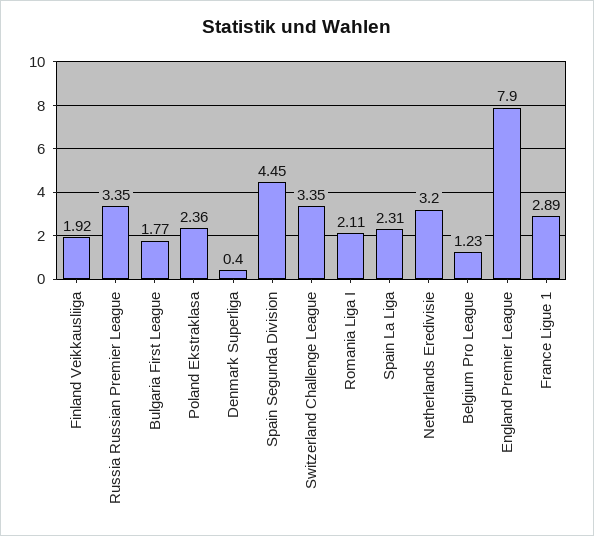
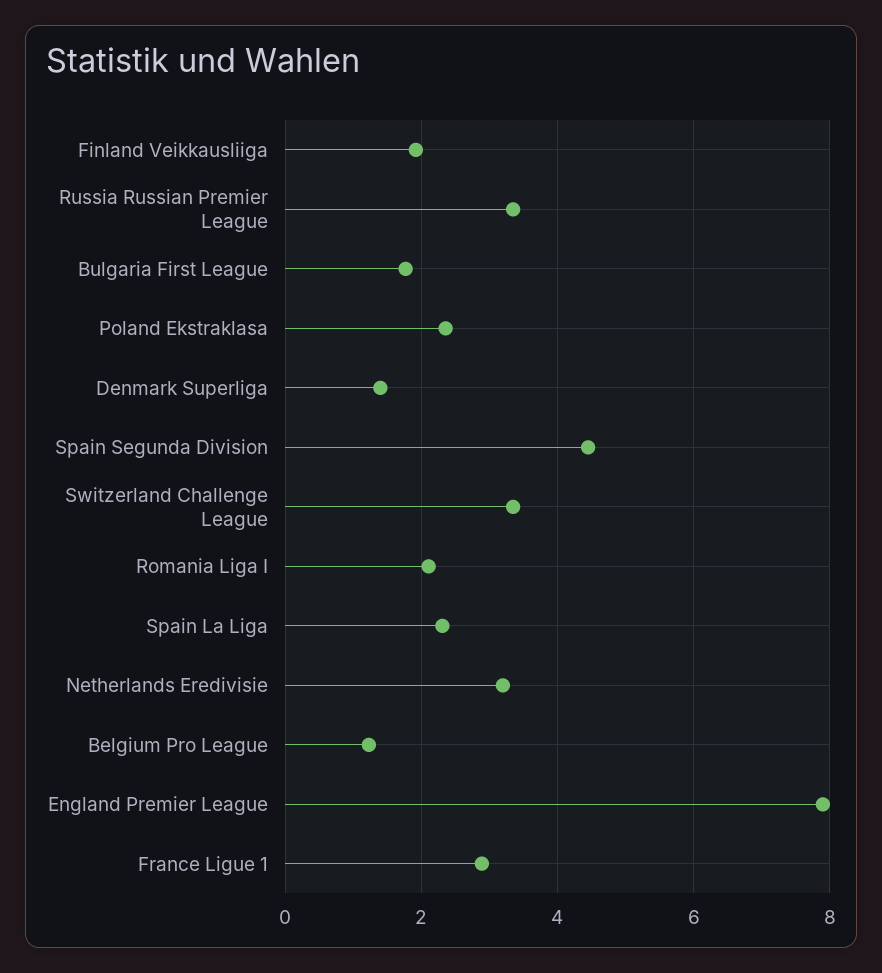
Denmark Superliga: 0.4 -> 1.4

